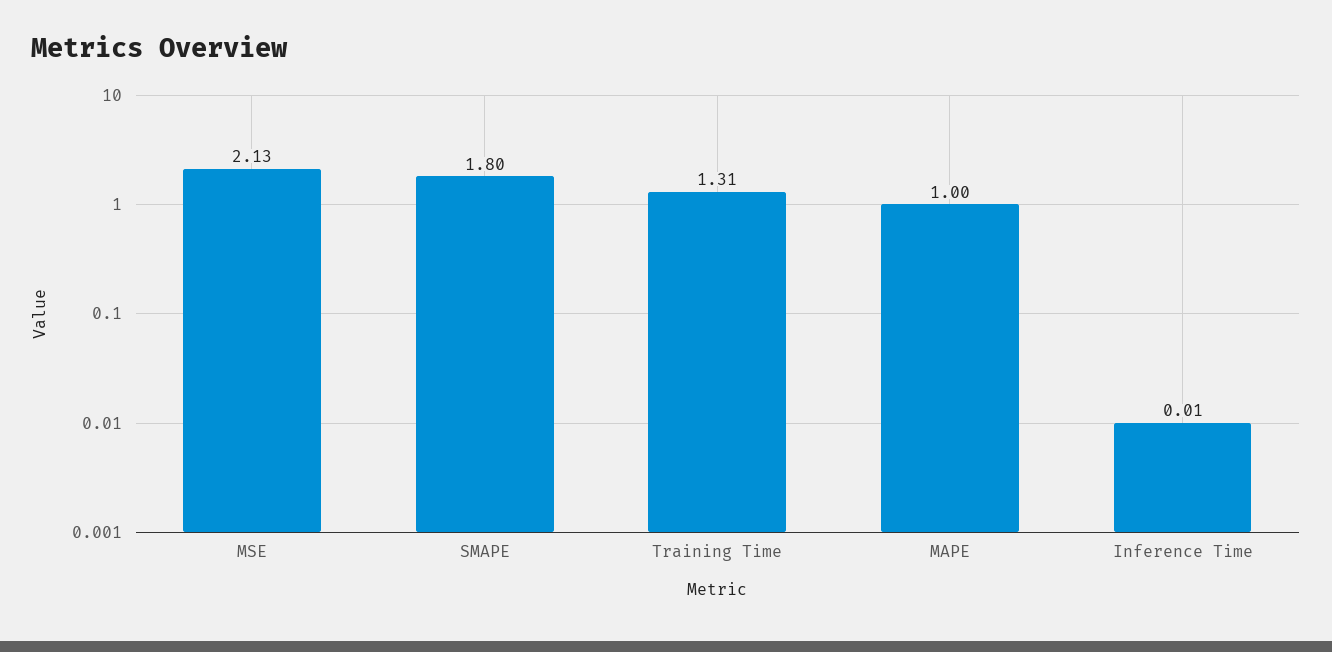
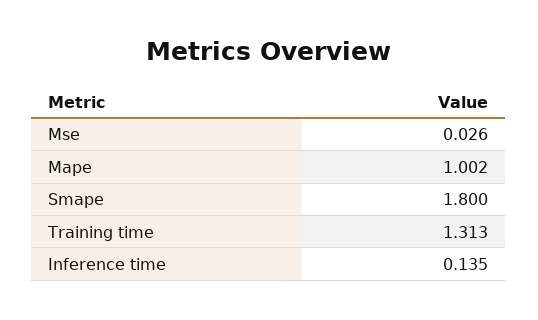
MSE: 2.13 -> 0.026
Inference Time: 0.01 -> 0.135

